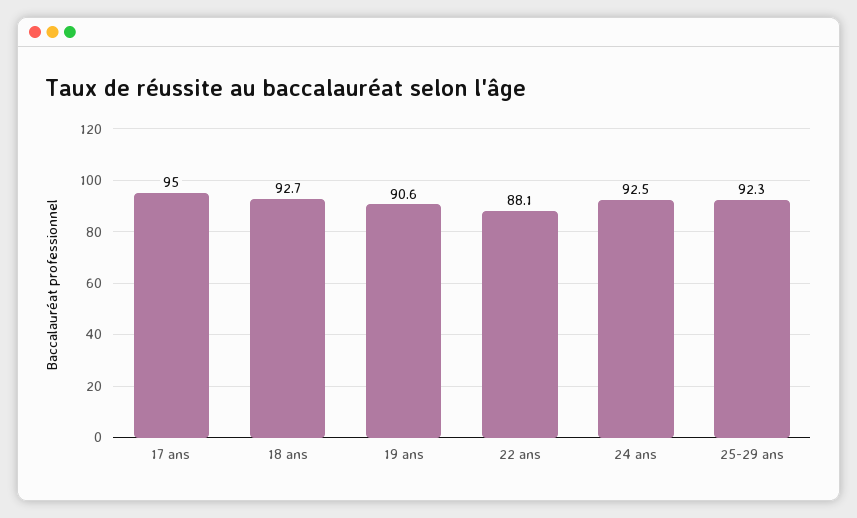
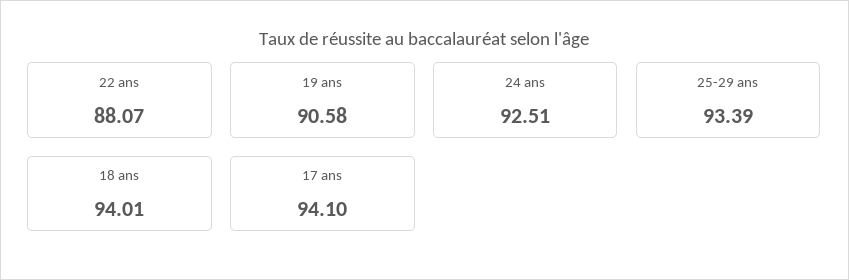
17 ans: 95 -> 94.1
18 ans: 92.7 -> 94.01
25-29 ans: 92.3 -> 93.39

